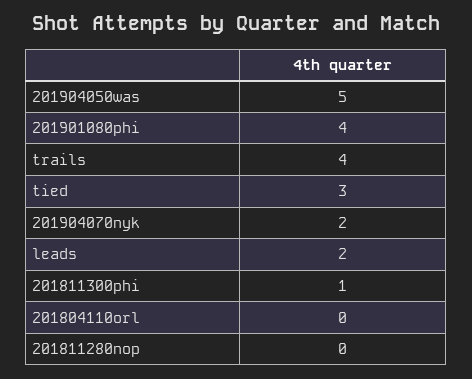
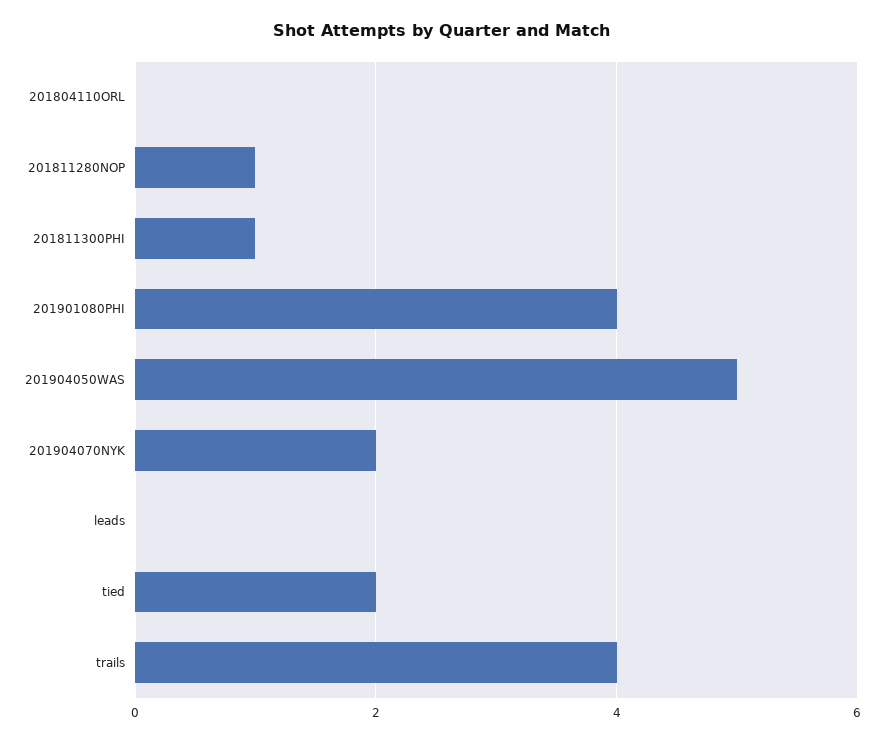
tied: 3 -> 2
leads: 2 -> 0
201811280nop: 0 -> 1

